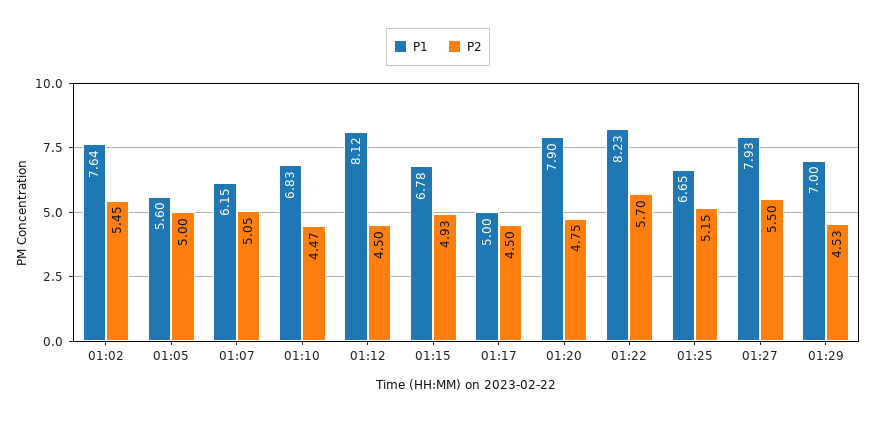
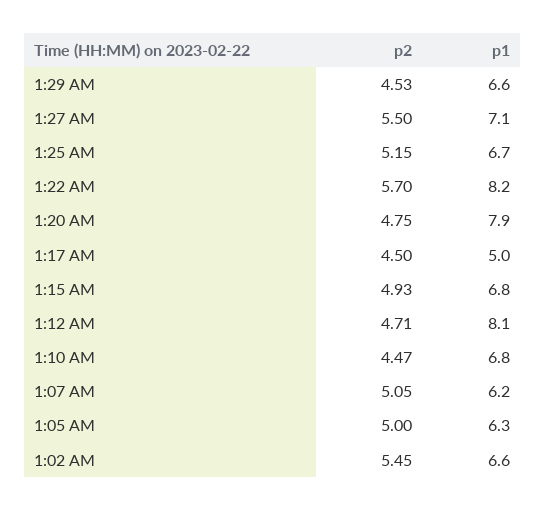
P1, 01:02: 7.64 -> 6.6
P1, 01:05: 5.6 -> 6.3
P2, 01:12: 4.5 -> 4.71
P1, 01:27: 7.93 -> 7.1
P1, 01:29: 7 -> 6.6

